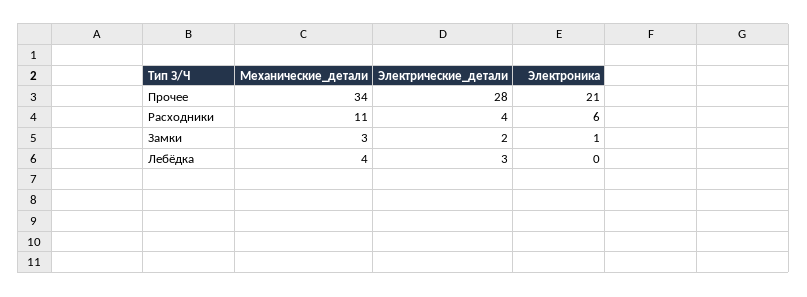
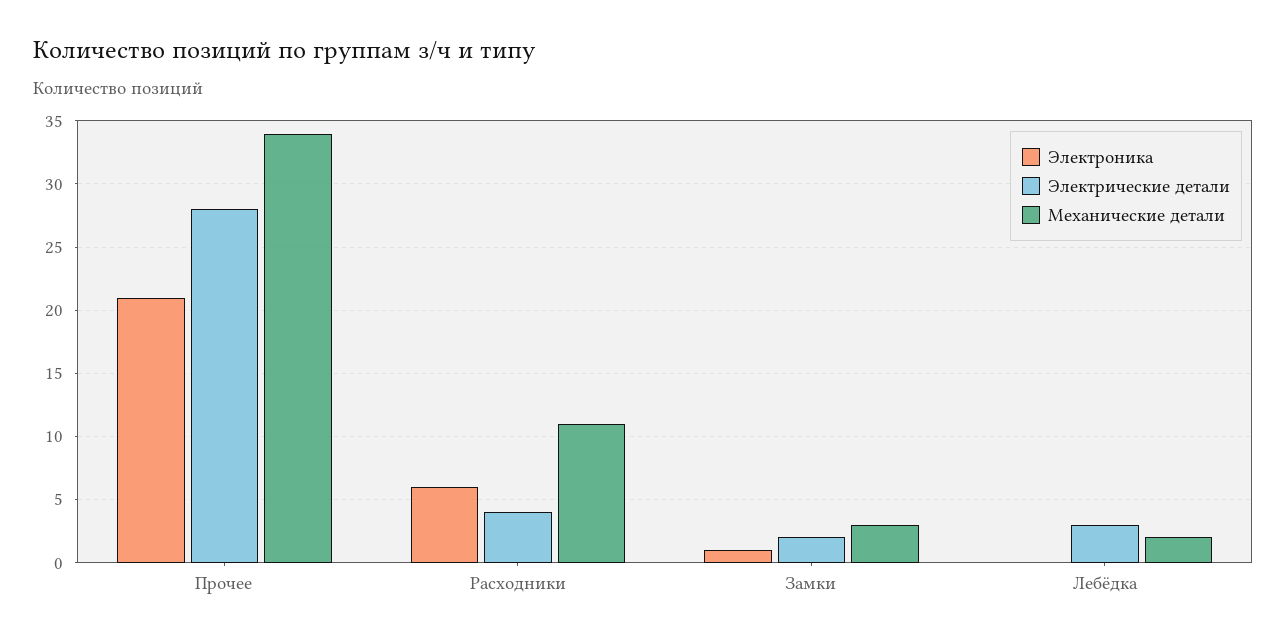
Механические_детали, Лебёдка: 4 -> 2

